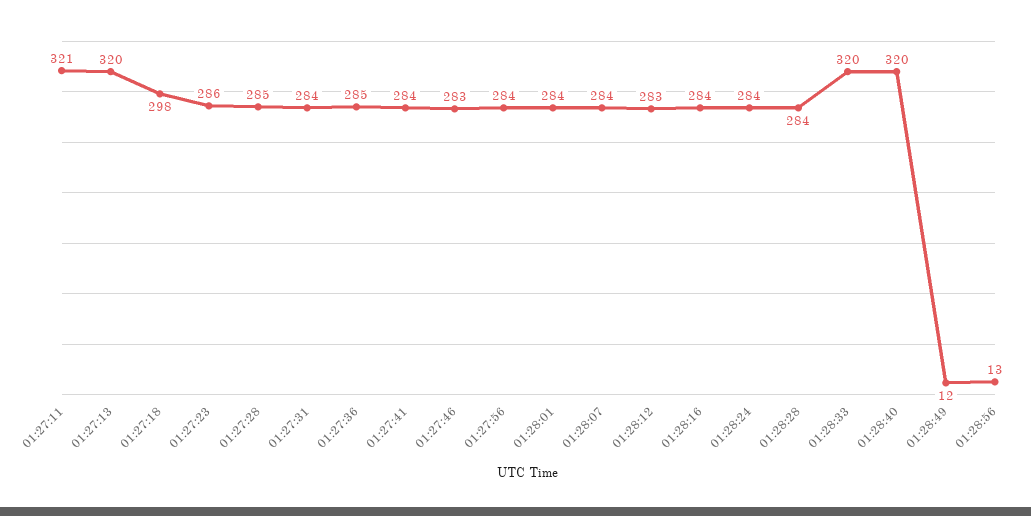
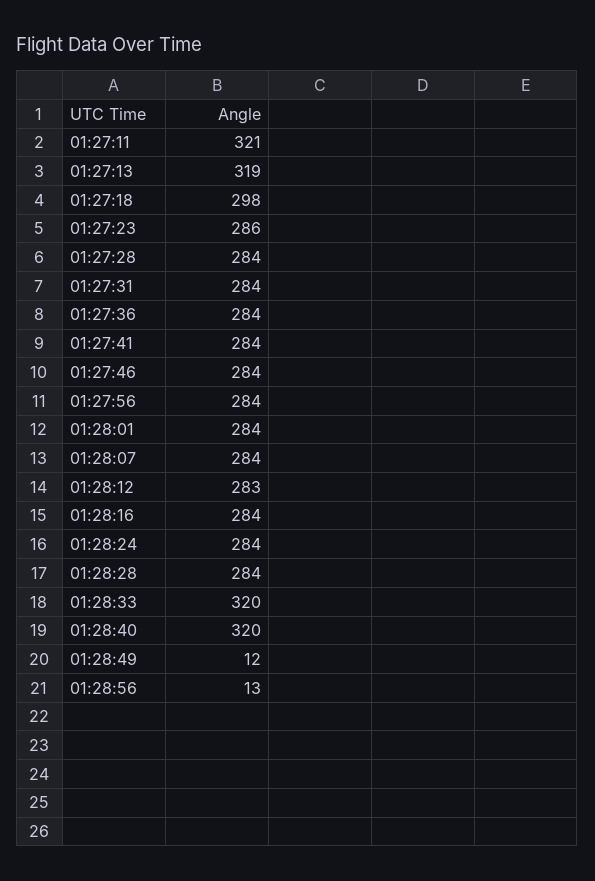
01:27:13: 320 -> 319
01:27:28: 285 -> 284
01:27:36: 285 -> 284
01:27:46: 283 -> 284

